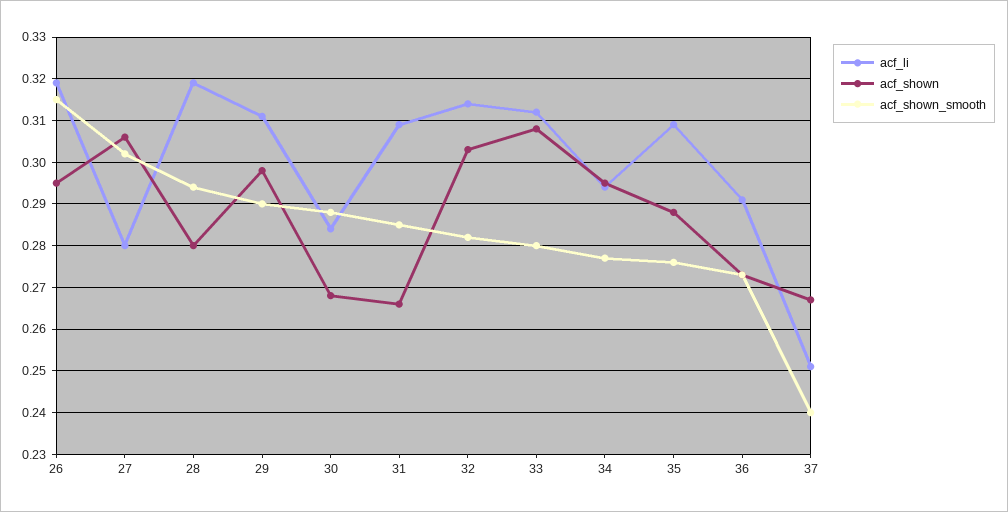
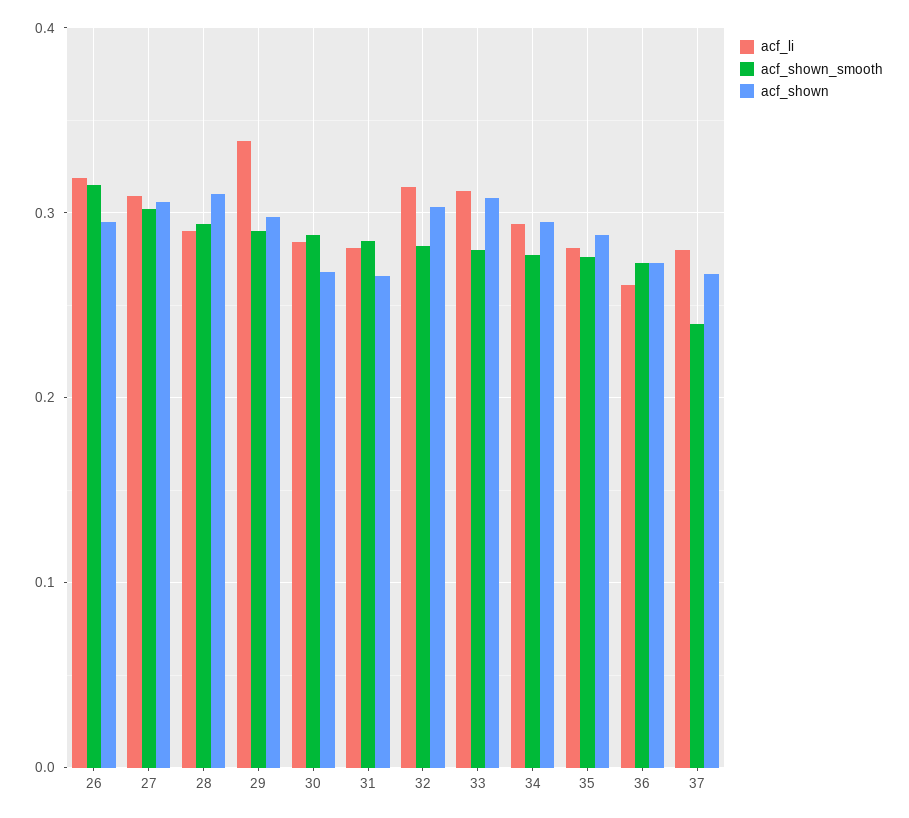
acf_li, 27: 0.28 -> 0.31
acf_li, 28: 0.32 -> 0.29
acf_shown, 28: 0.28 -> 0.31
acf_li, 29: 0.31 -> 0.34
acf_li, 31: 0.31 -> 0.28
acf_li, 35: 0.31 -> 0.28
acf_li, 36: 0.29 -> 0.26
acf_li, 37: 0.25 -> 0.28

